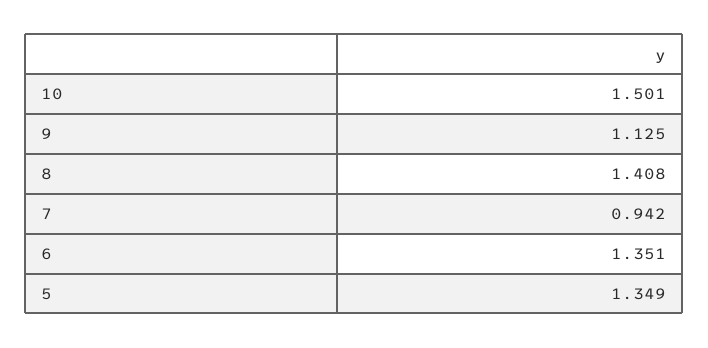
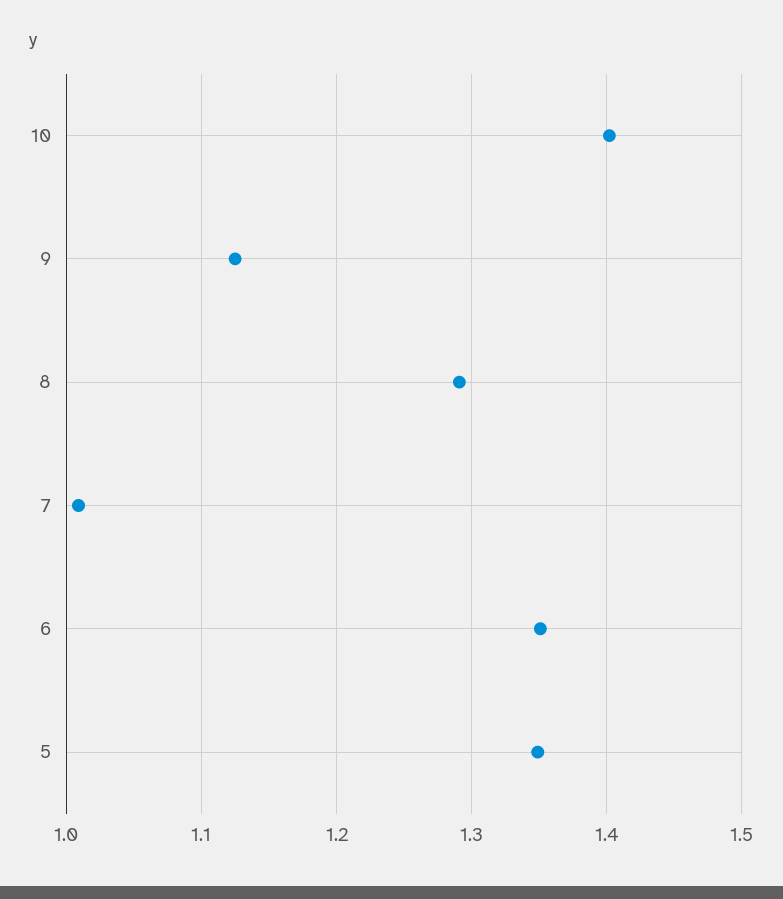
10: 1.501 -> 1.4
8: 1.408 -> 1.29
7: 0.942 -> 1.01

